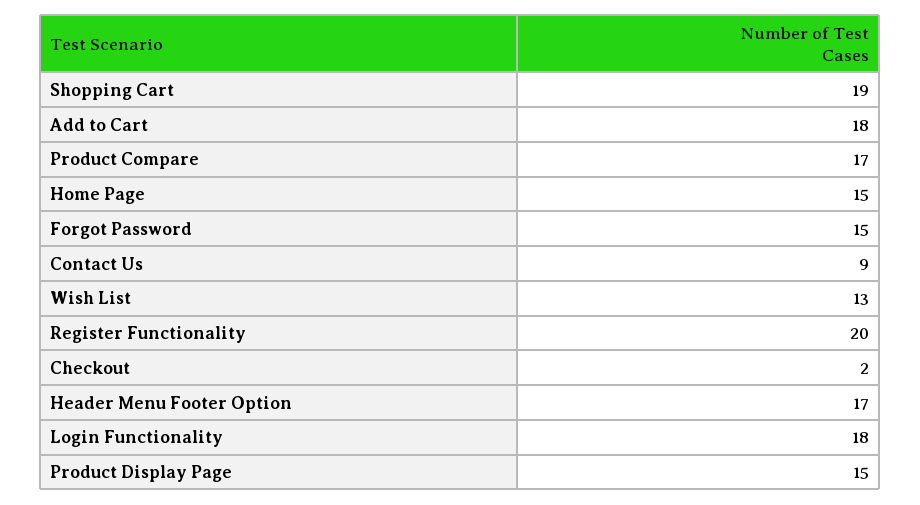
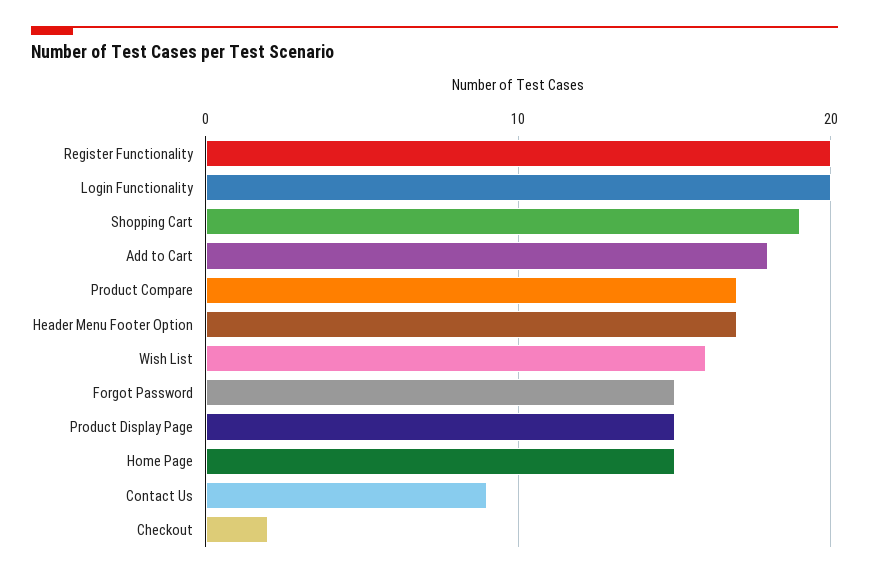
Wish List: 13 -> 16
Login Functionality: 18 -> 20

